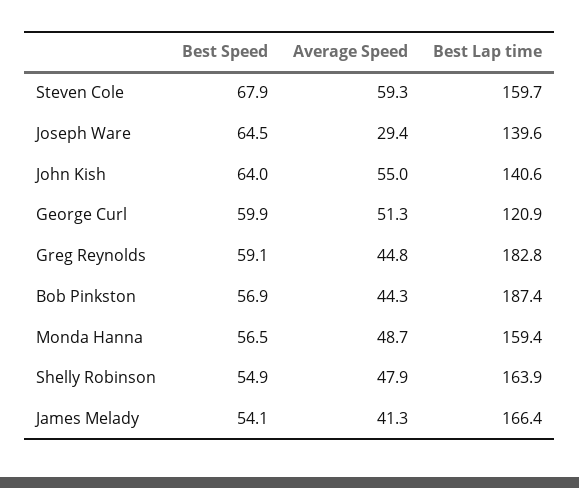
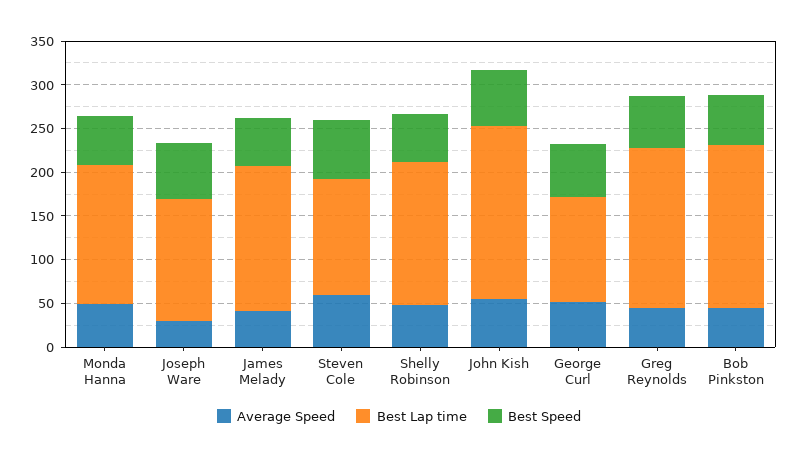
Best Lap time, Steven Cole: 159.7 -> 130
Best Lap time, John Kish: 140.6 -> 200

